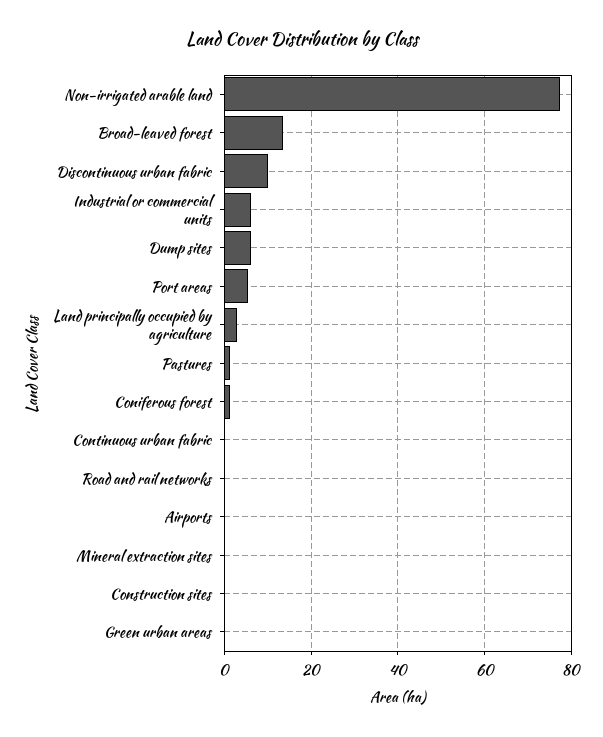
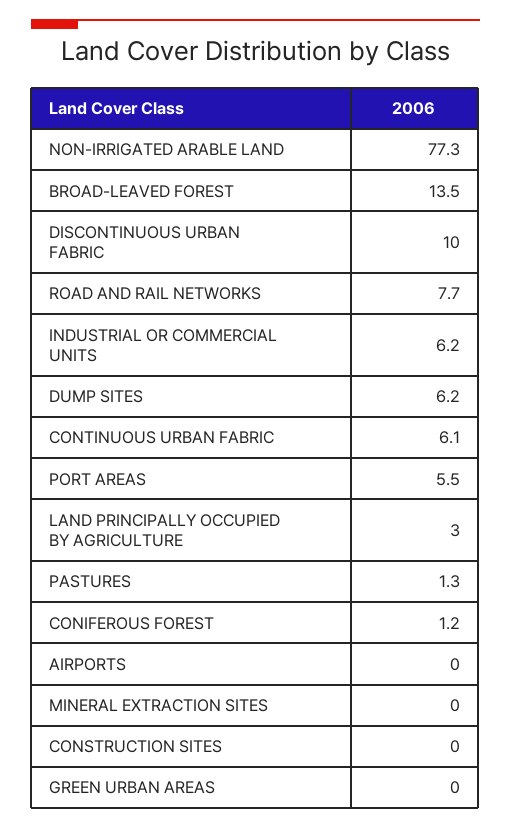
Continuous urban fabric: 0 -> 6.1
Road and rail networks: 0 -> 7.7

